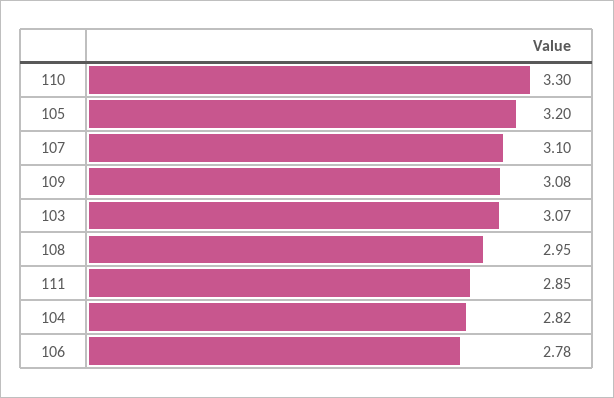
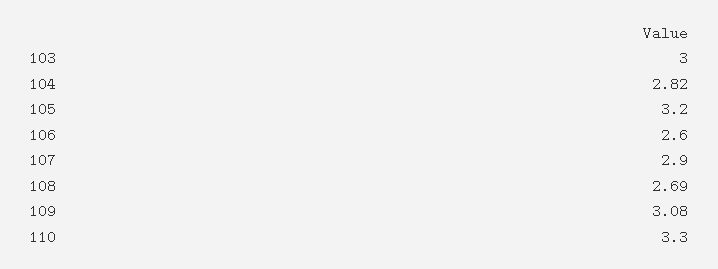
107: 3.1 -> 2.9
103: 3.07 -> 3
108: 2.95 -> 2.69
111: 2.85 -> none
106: 2.78 -> 2.6

